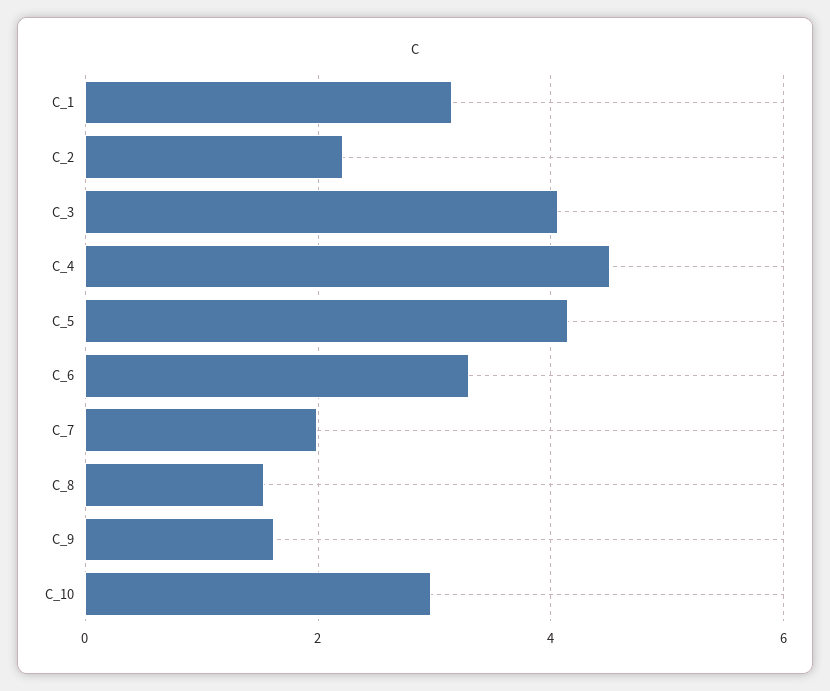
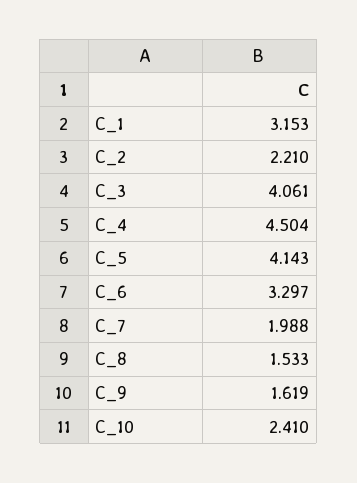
C_10: 3 -> 2.41

